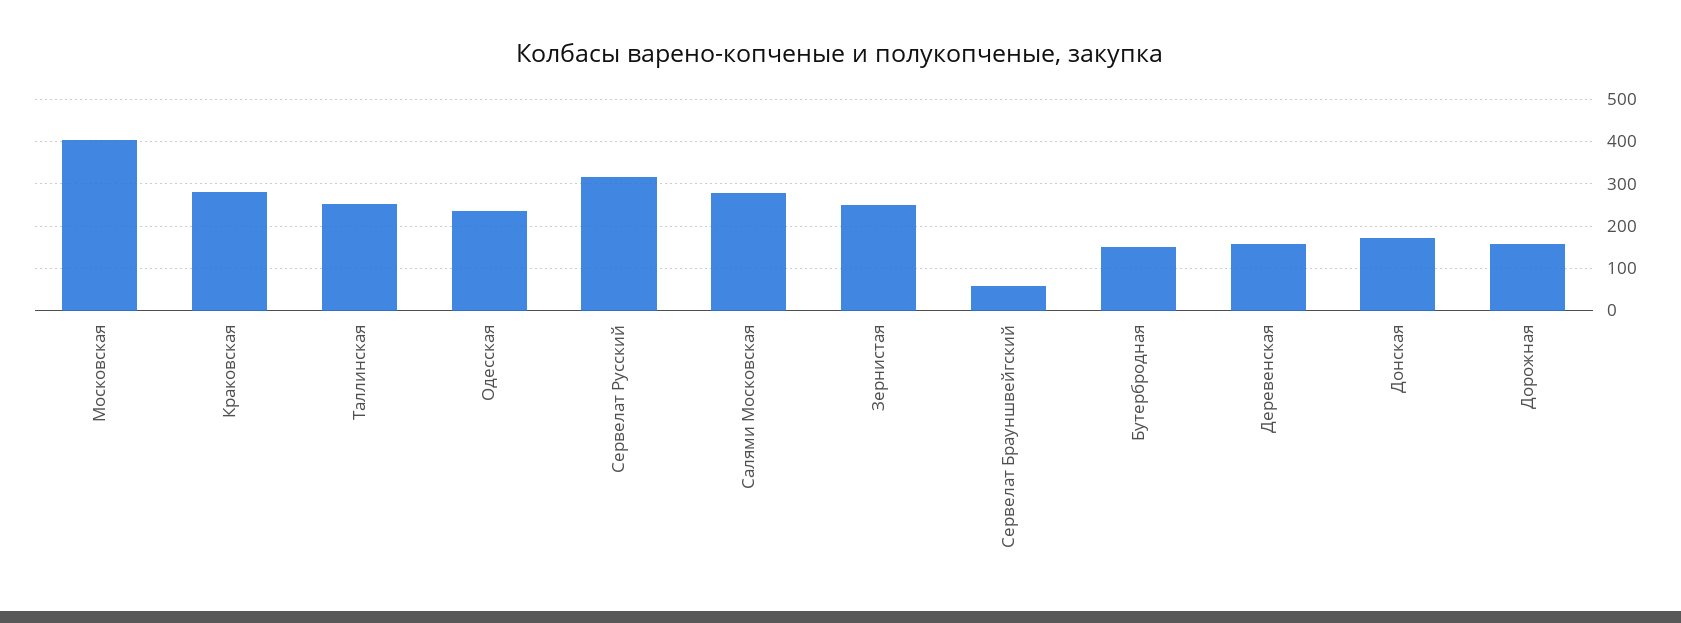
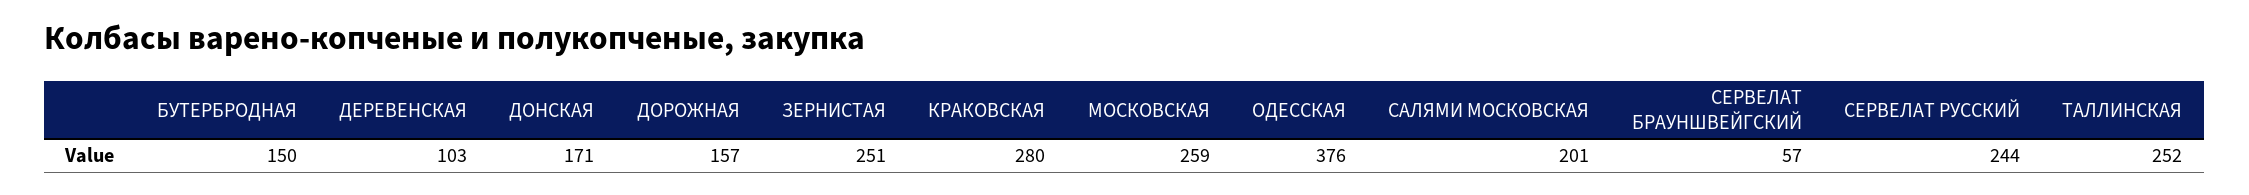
Московская: 400 -> 259
Одесская: 240 -> 376
Сервелат Русский: 320 -> 244
Салями Московская: 280 -> 201
Деревенская: 160 -> 103

